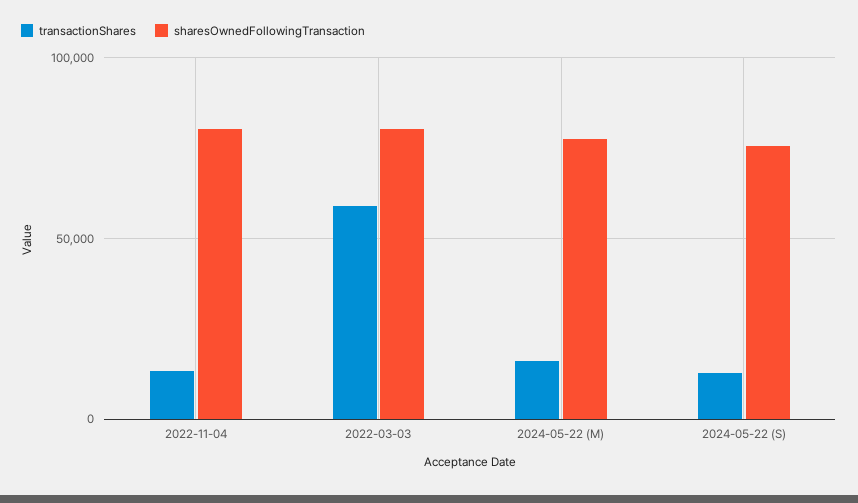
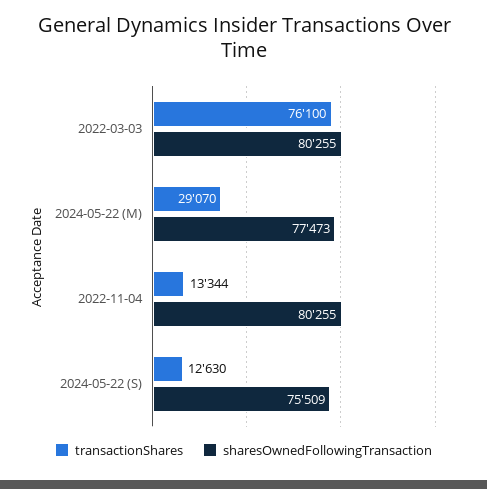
transactionShares, 2022-03-03: 60000 -> 76100
transactionShares, 2024-05-22 (M): 15000 -> 29070

